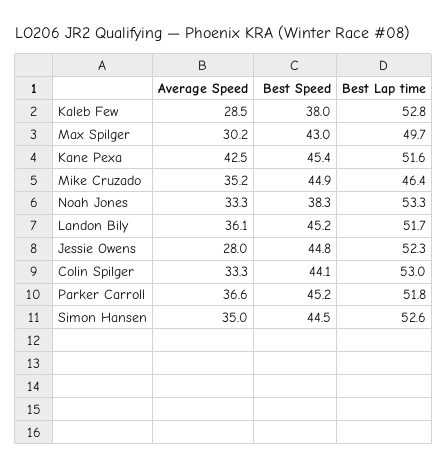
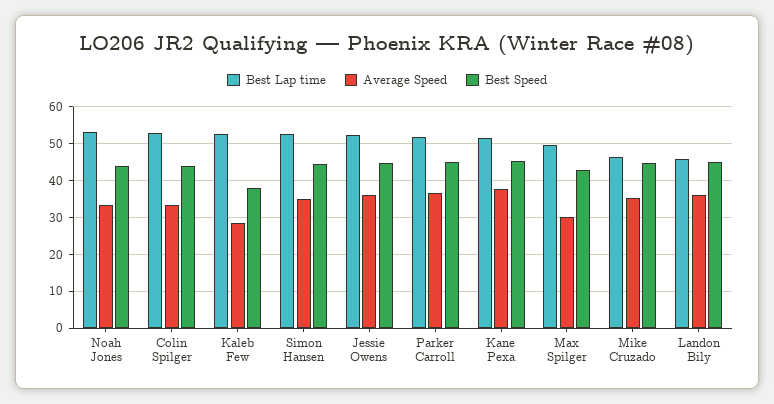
Average Speed, Kane Pexa: 42.5 -> 38
Best Speed, Noah Jones: 38.3 -> 44
Best Lap time, Landon Bily: 51.7 -> 46
Average Speed, Jessie Owens: 28 -> 36

